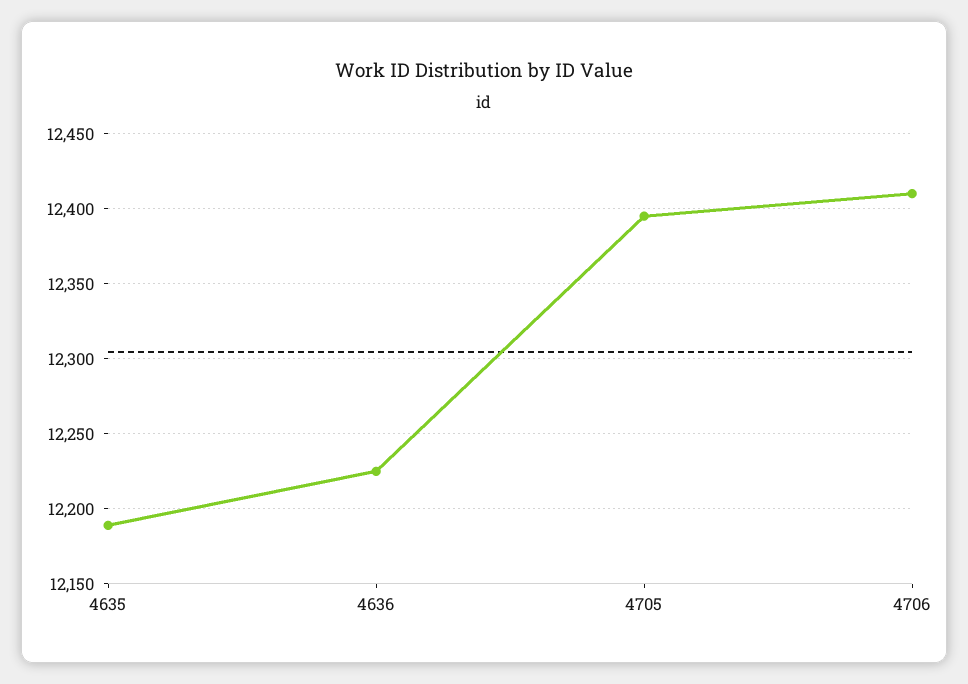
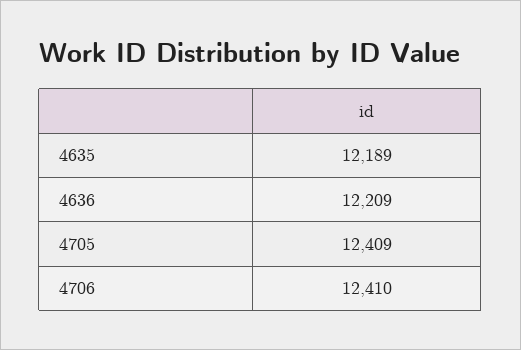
4636: 12225 -> 12209
4705: 12395 -> 12409

